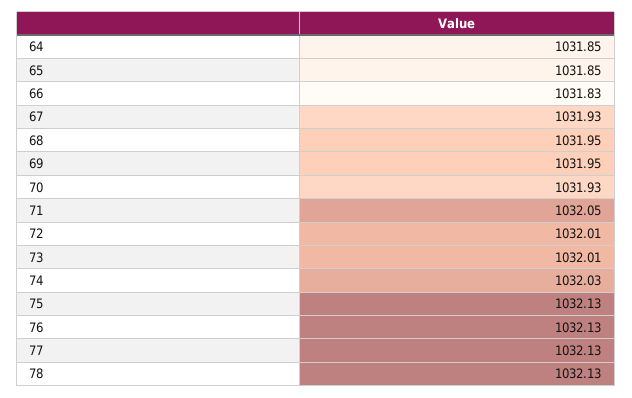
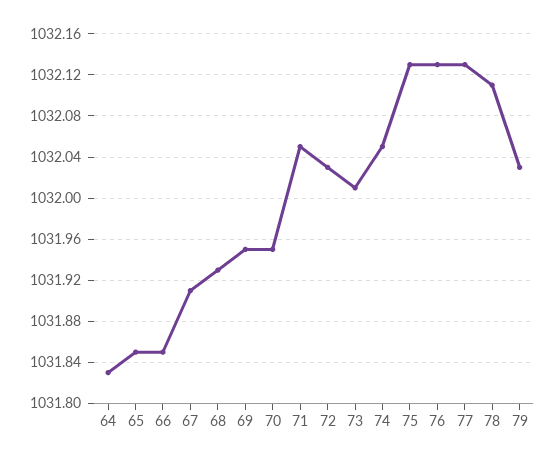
64: 1031.85 -> 1031.83
66: 1031.83 -> 1031.85
67: 1031.93 -> 1031.91
68: 1031.95 -> 1031.93
70: 1031.93 -> 1031.95
72: 1032.01 -> 1032.03
74: 1032.03 -> 1032.05
78: 1032.13 -> 1032.11
79: none -> 1032.03

